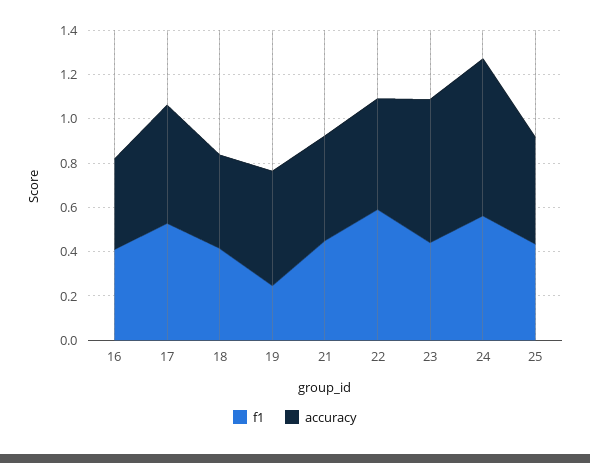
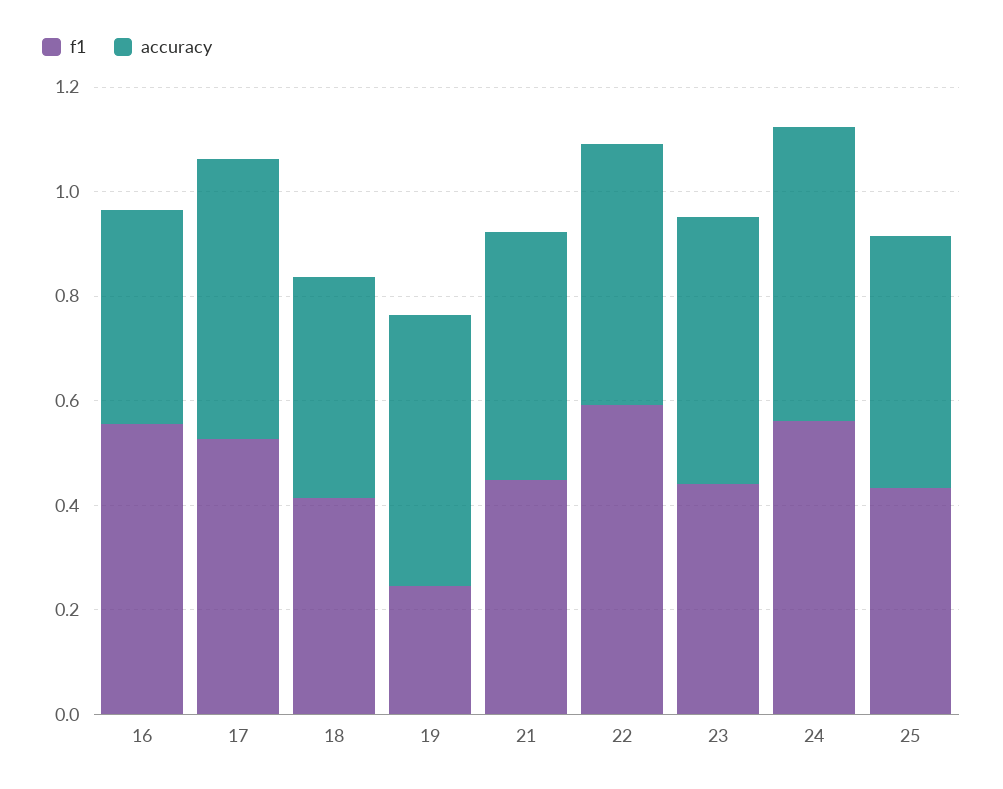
f1, 16: 0.4 -> 0.55
accuracy, 23: 0.65 -> 0.5
accuracy, 24: 0.7 -> 0.55

